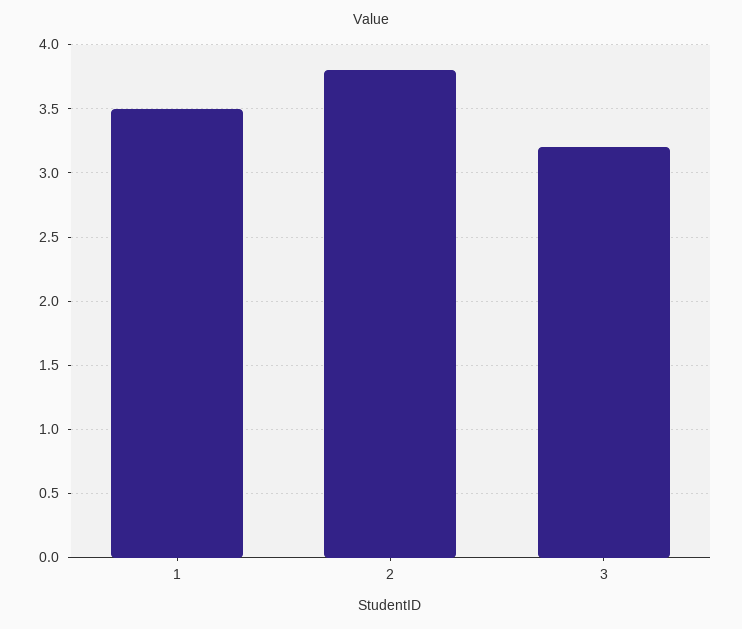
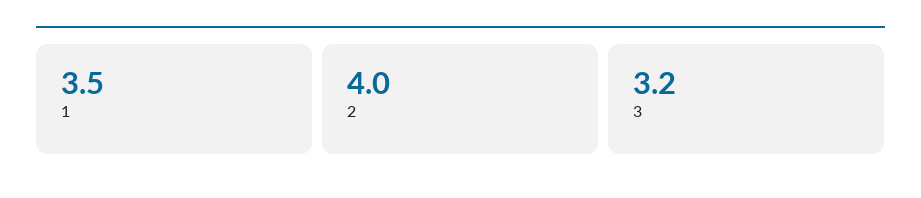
2: 3.8 -> 4

